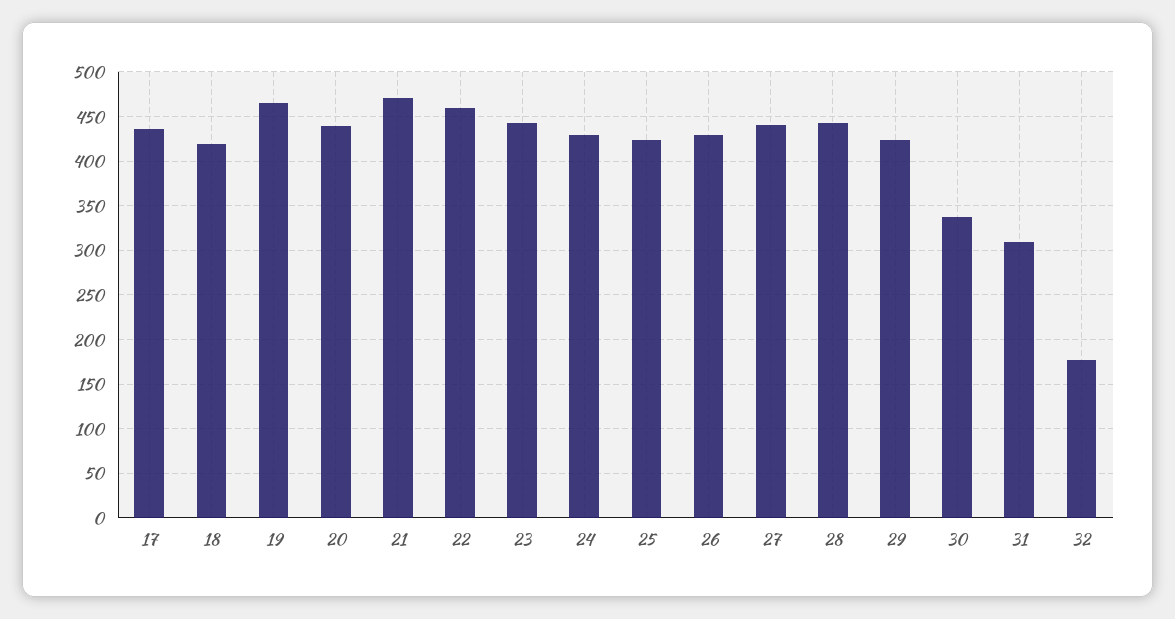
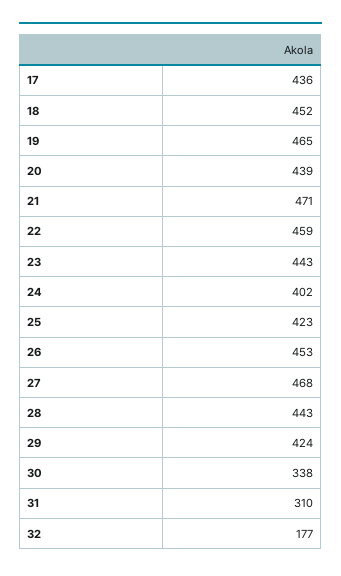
18: 420 -> 452
24: 430 -> 402
26: 430 -> 453
27: 440 -> 468

